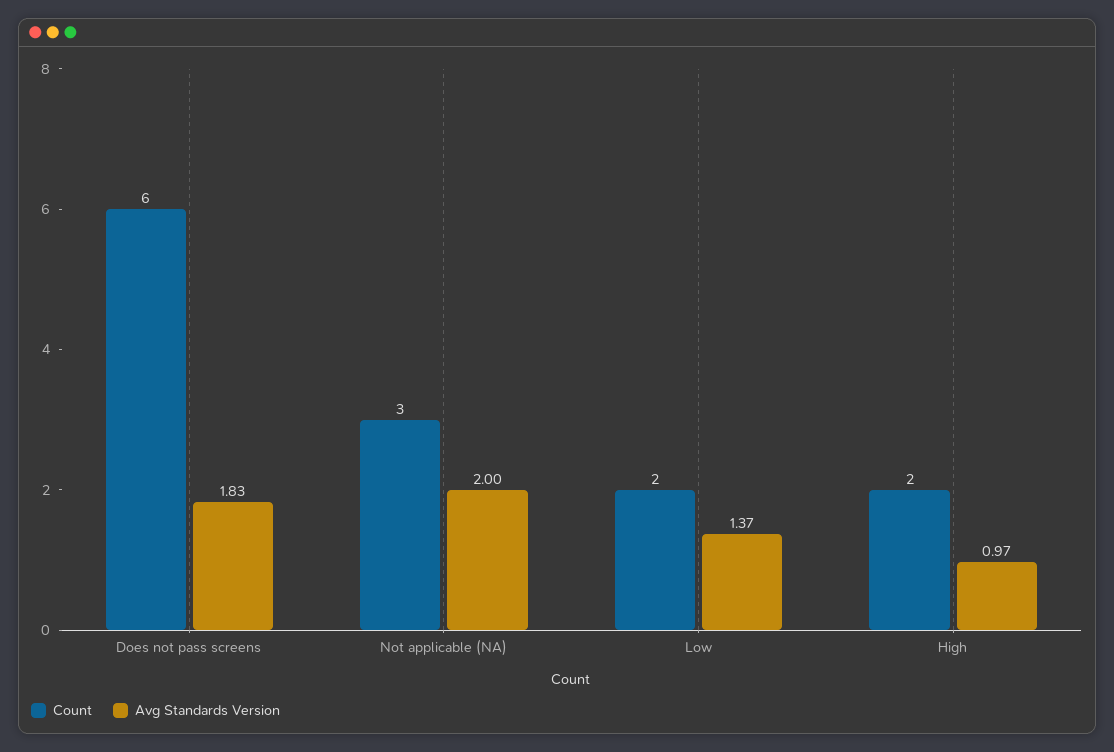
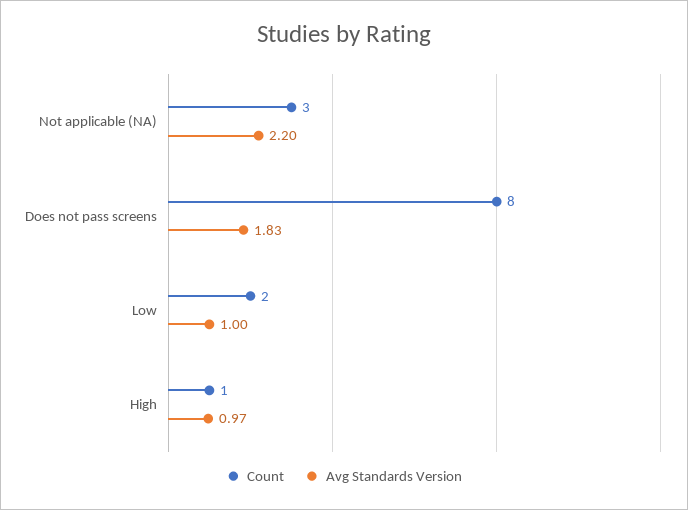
Count, Does not pass screens: 6 -> 8
Avg Standards Version, Not applicable (NA): 2 -> 2.2
Avg Standards Version, Low: 1.37 -> 1
Count, High: 2 -> 1

